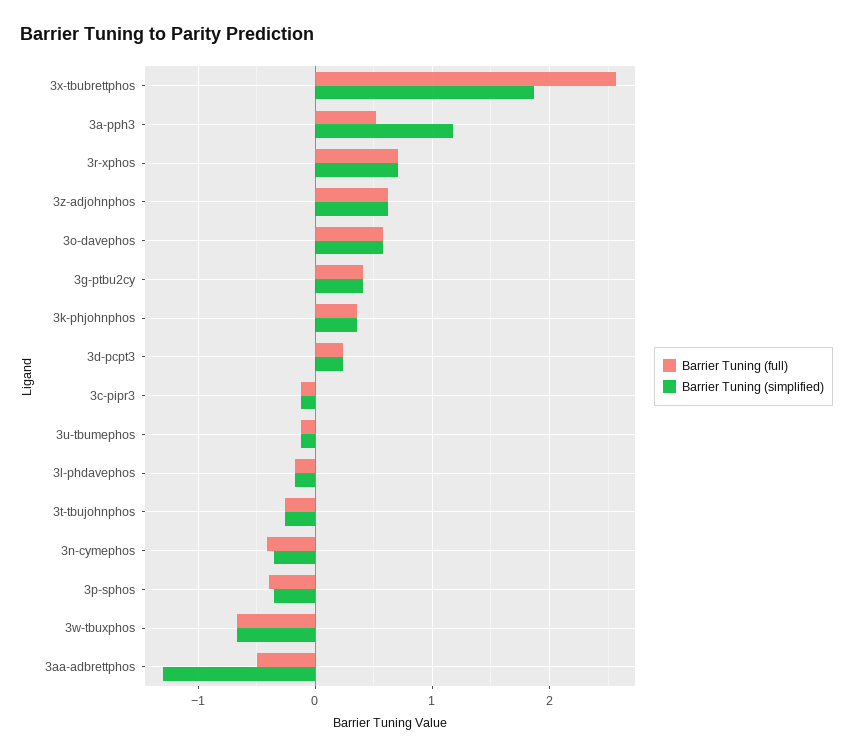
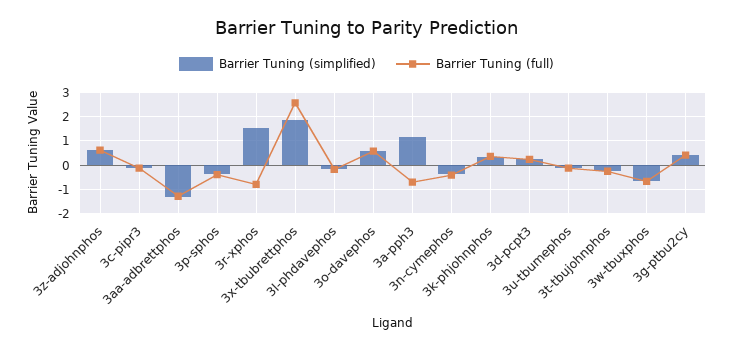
Barrier Tuning (full), 3a-pph3: 0.5 -> -0.75
Barrier Tuning (full), 3r-xphos: 0.7 -> -0.75
Barrier Tuning (simplified), 3r-xphos: 0.7 -> 1.5
Barrier Tuning (full), 3aa-adbrettphos: -0.5 -> -1.25

